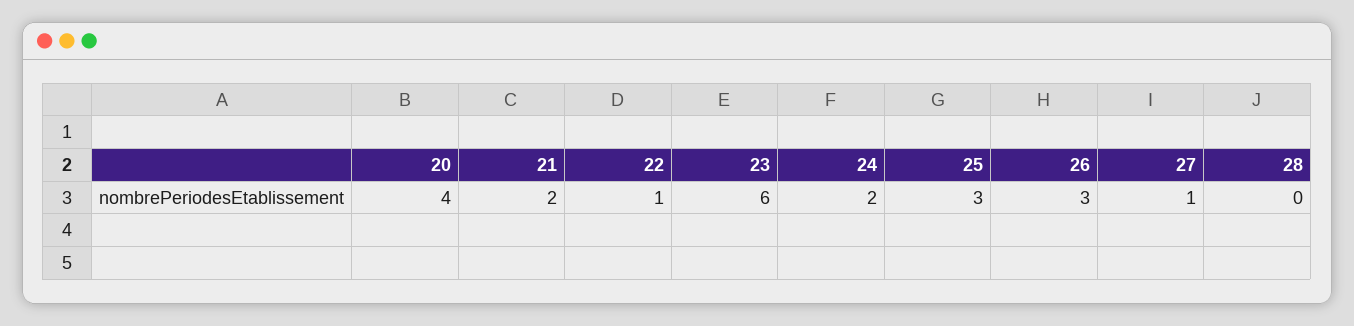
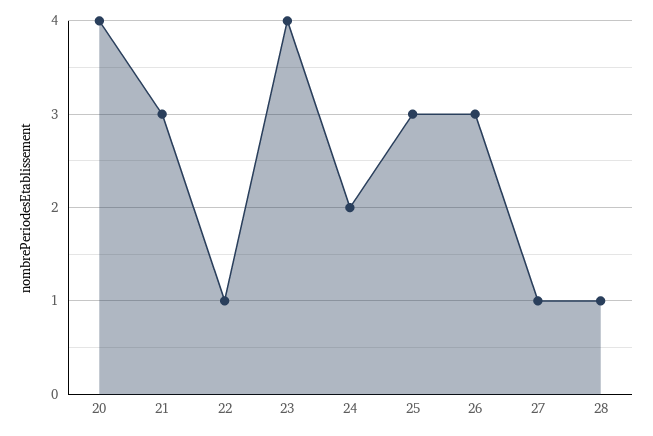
21: 2 -> 3
23: 6 -> 4
28: 0 -> 1

